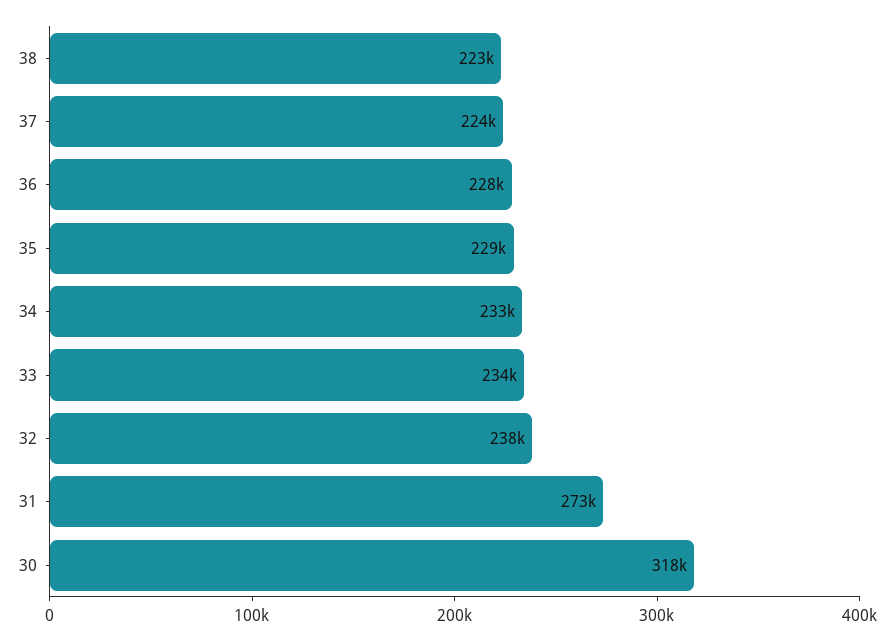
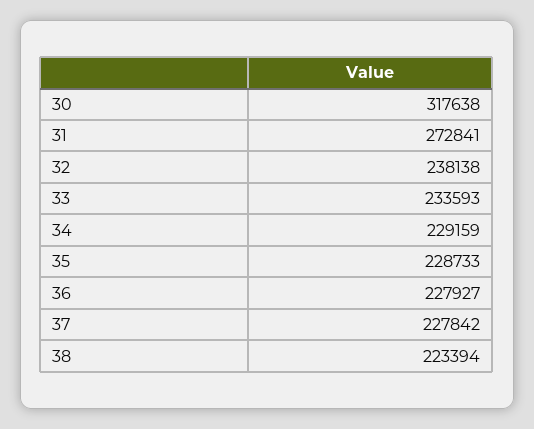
37: 224000 -> 227842
34: 233000 -> 229159

